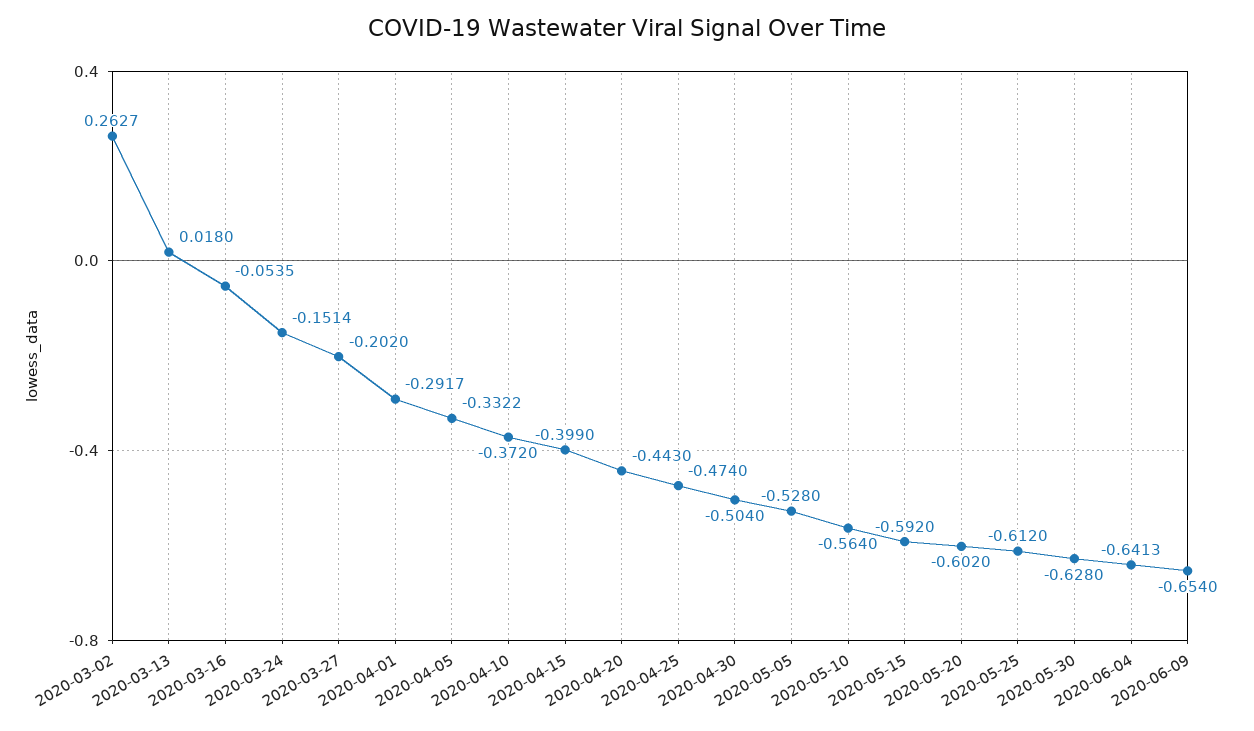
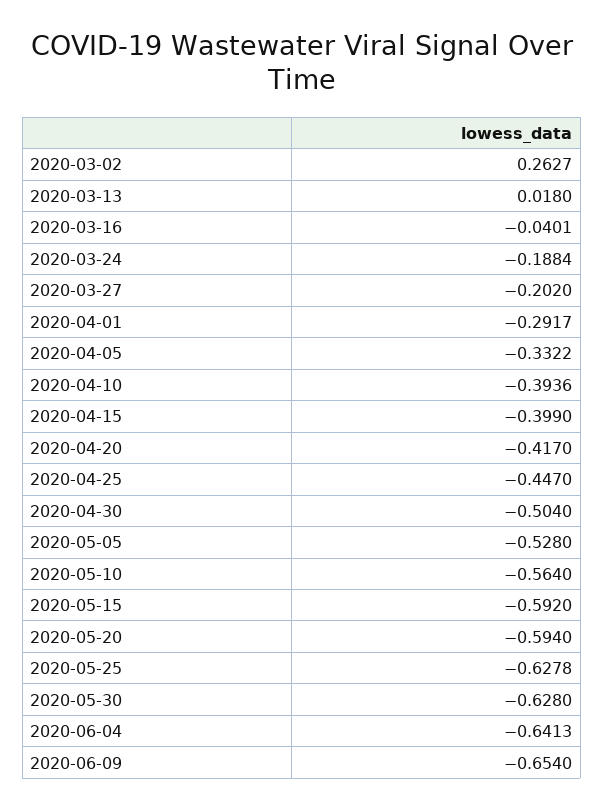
2020-03-16: -0.0535 -> -0.0401
2020-03-24: -0.1514 -> -0.1884
2020-04-10: -0.372 -> -0.3936
2020-04-20: -0.443 -> -0.417
2020-04-25: -0.474 -> -0.447
2020-05-20: -0.602 -> -0.594
2020-05-25: -0.612 -> -0.6278

